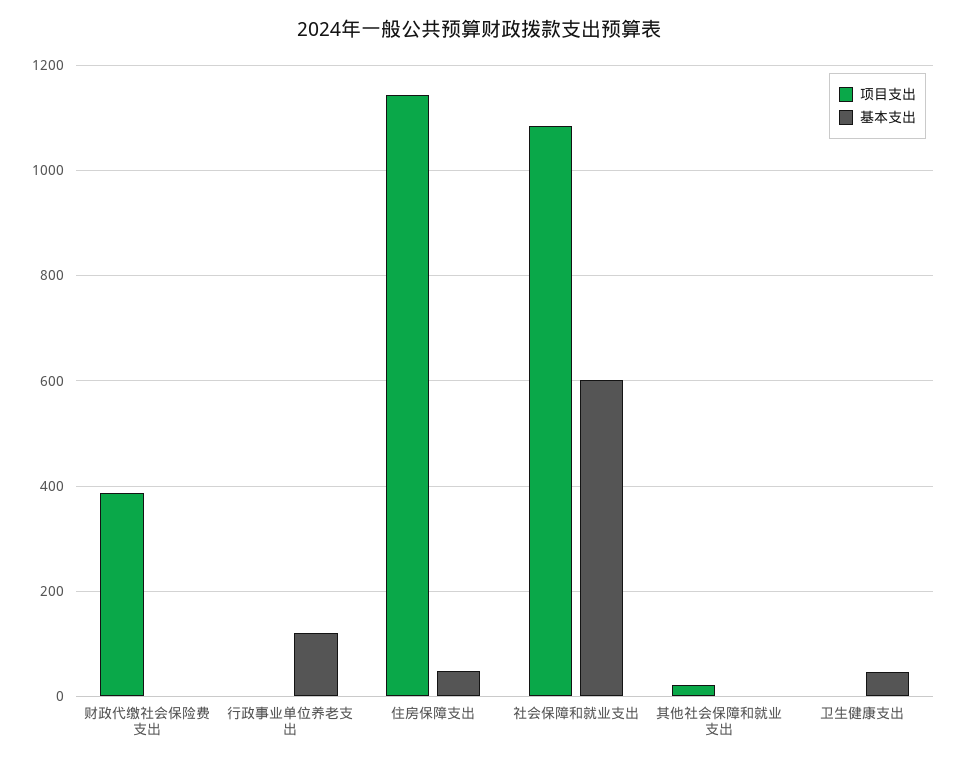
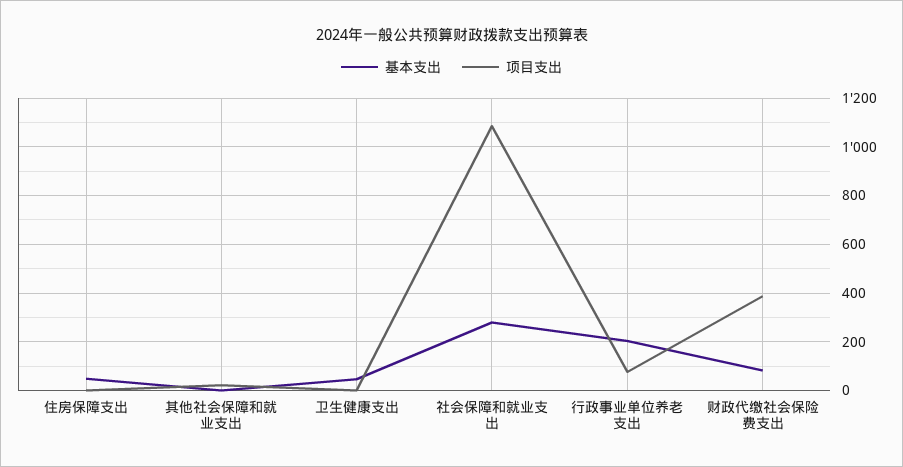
基本支出, 财政代缴社会保险费支出: 0 -> 75
项目支出, 行政事业单位养老支出: 0 -> 75
基本支出, 行政事业单位养老支出: 120 -> 200
项目支出, 住房保障支出: 1140 -> 0
基本支出, 社会保障和就业支出: 600 -> 275

